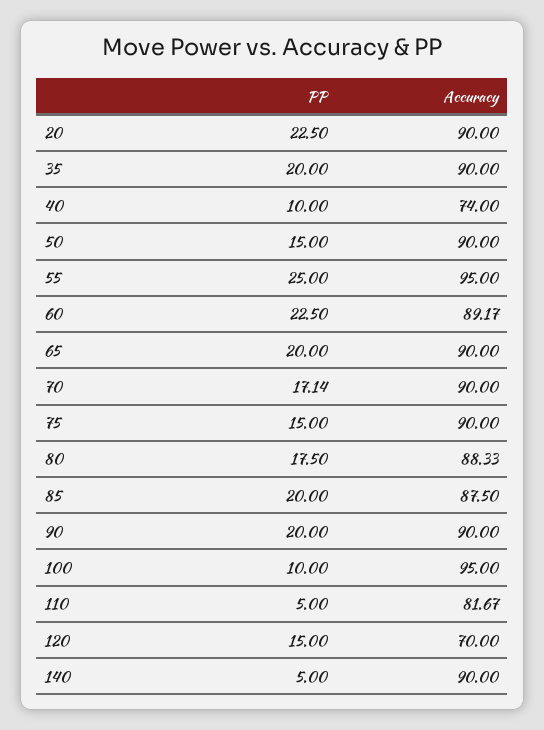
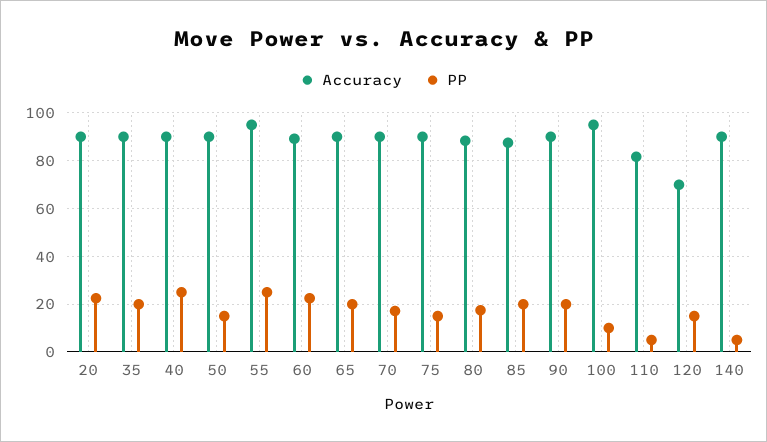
PP, 40: 10 -> 25
Accuracy, 40: 74 -> 90

